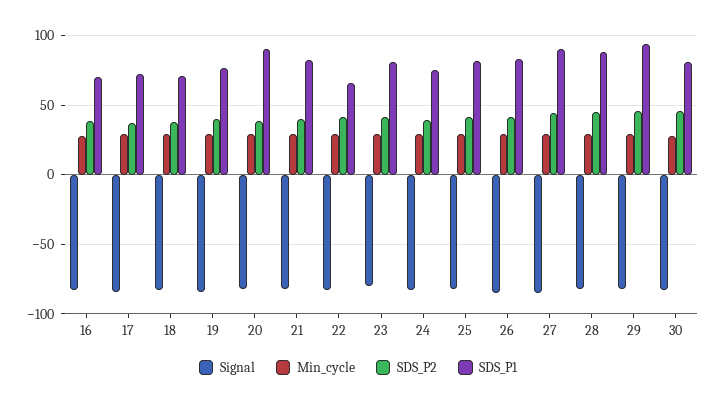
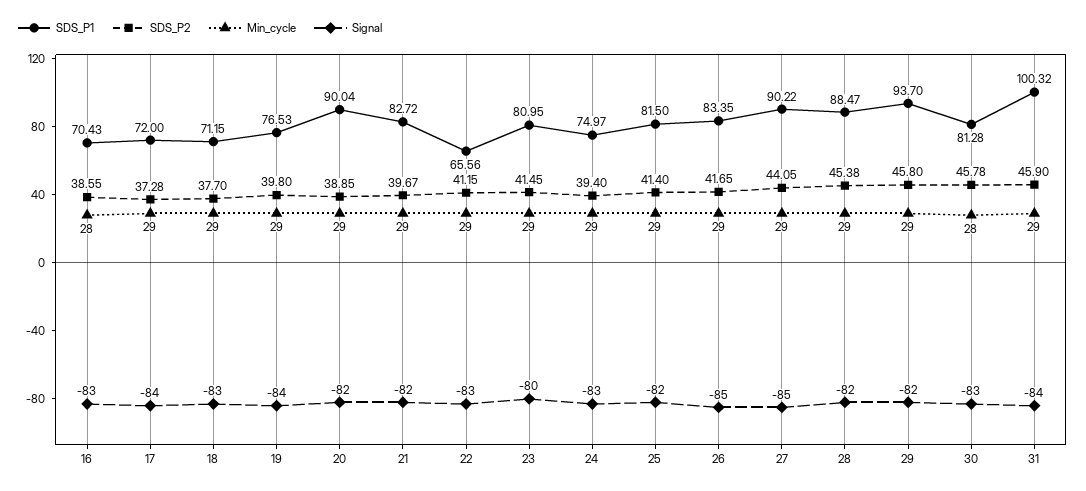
SDS_P1, 31: none -> 100.32
SDS_P2, 31: none -> 45.9
Min_cycle, 31: none -> 29
Signal, 31: none -> -84

